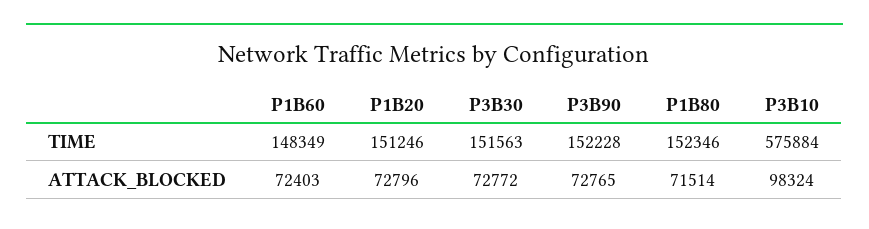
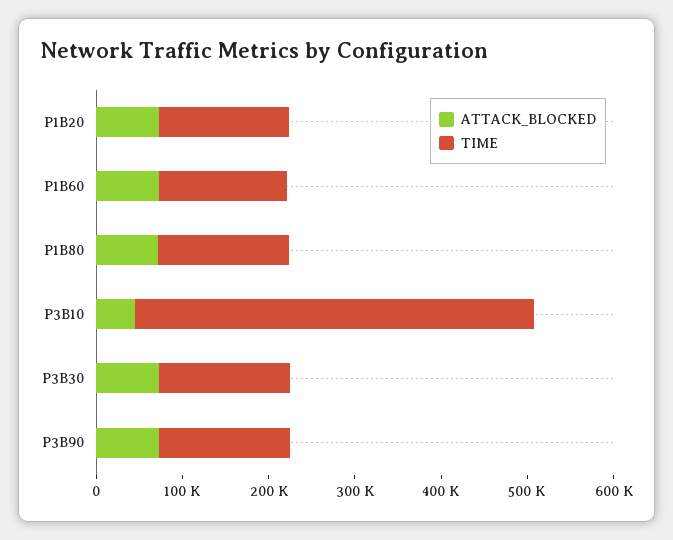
TIME, P3B10: 575884 -> 460000
ATTACK_BLOCKED, P3B10: 98324 -> 40000

